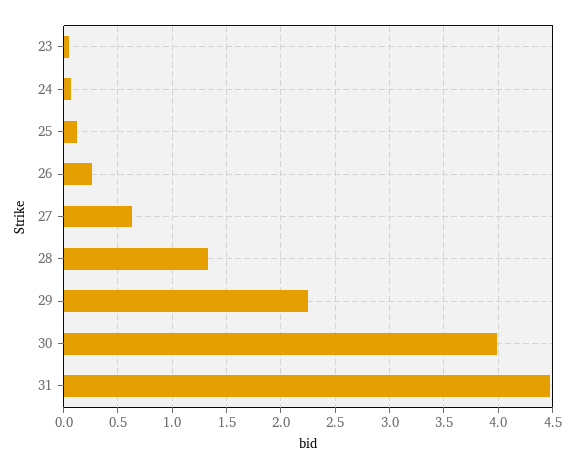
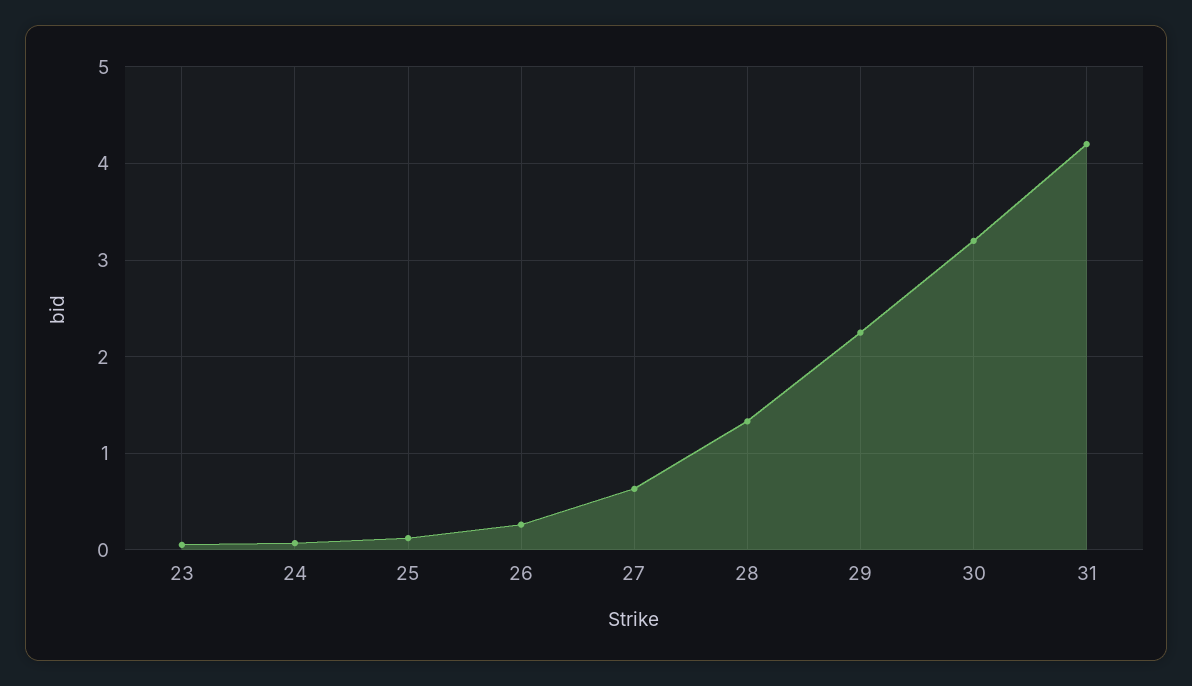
30: 4 -> 3.2
31: 4.5 -> 4.2

